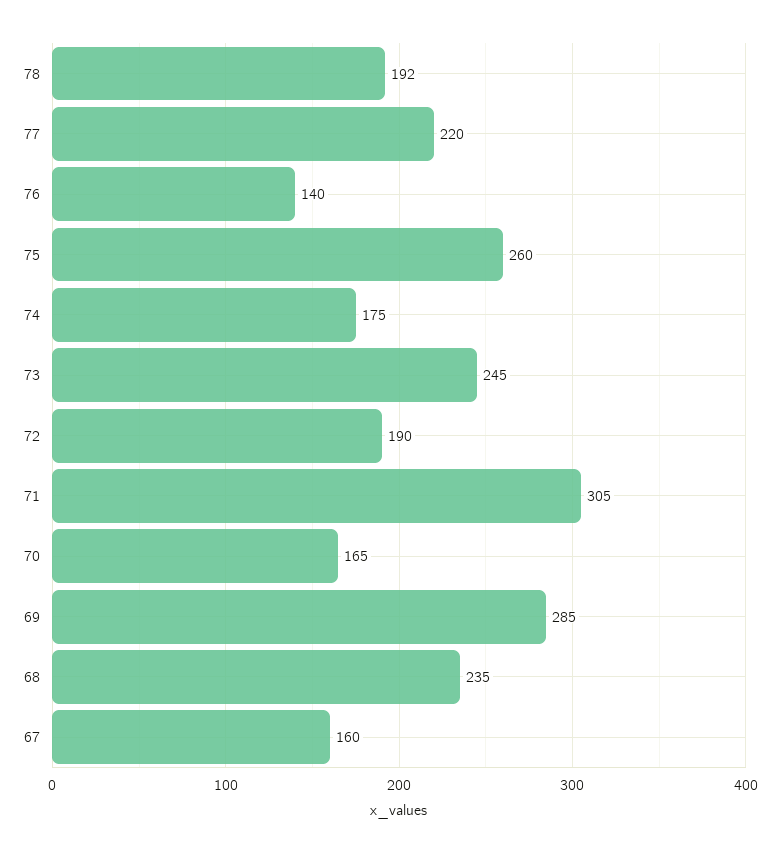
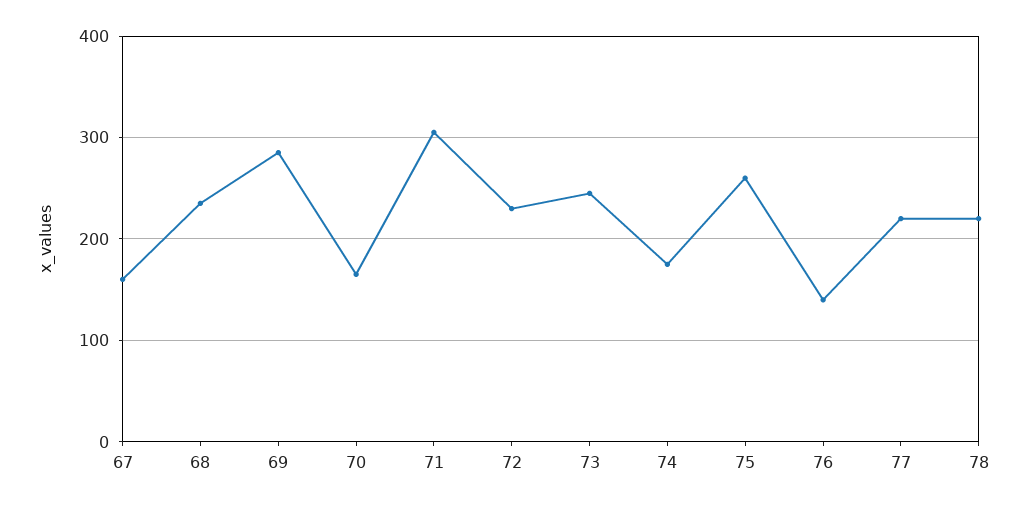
78: 192 -> 220
72: 190 -> 230

